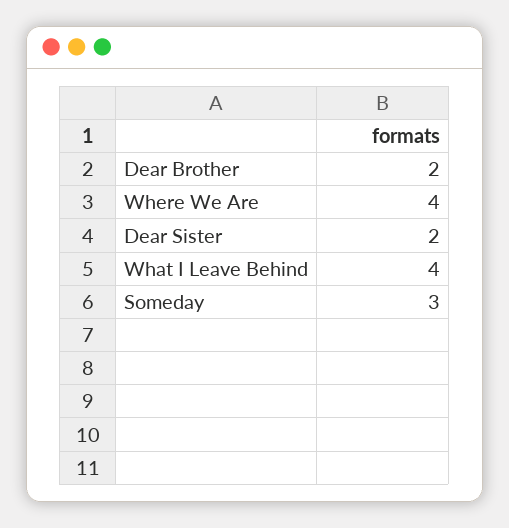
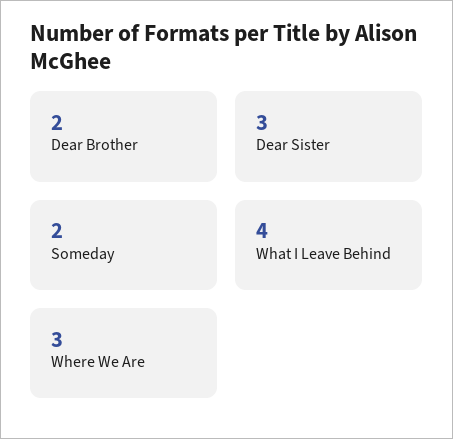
Where We Are: 4 -> 3
Dear Sister: 2 -> 3
Someday: 3 -> 2

